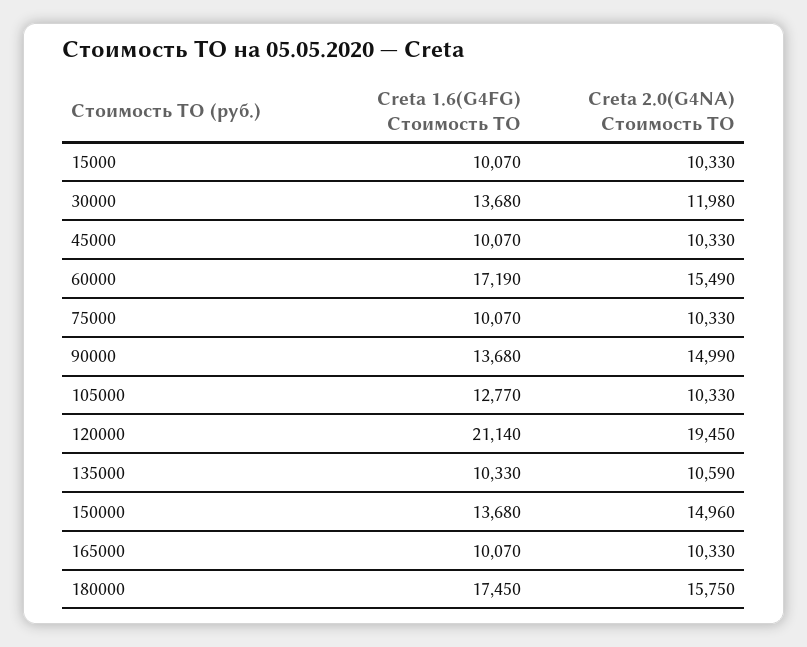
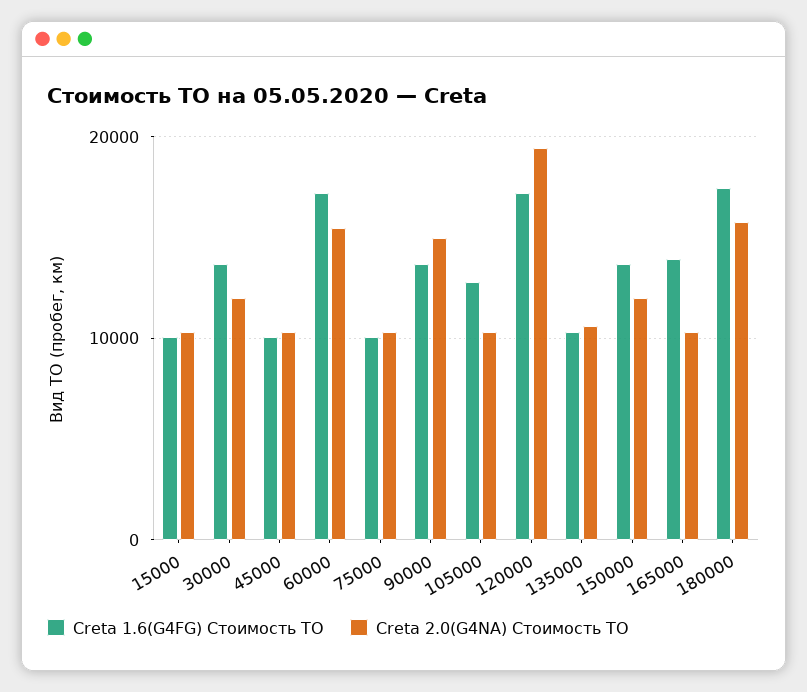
Creta 1.6(G4FG) Стоимость ТО, 120000: 21140 -> 17000
Creta 2.0(G4NA) Стоимость ТО, 150000: 14960 -> 12000
Creta 1.6(G4FG) Стоимость ТО, 165000: 10070 -> 14000

